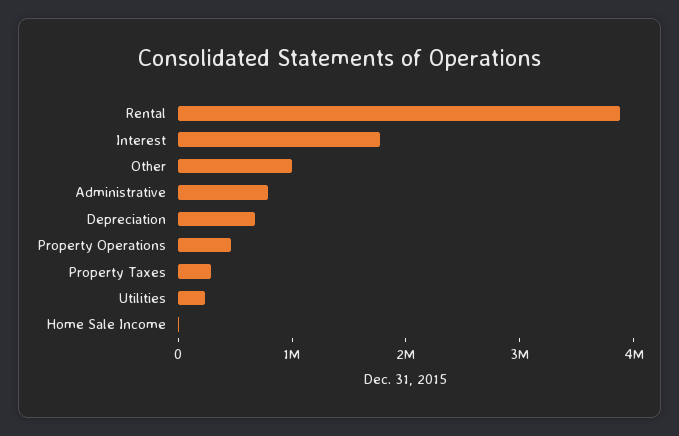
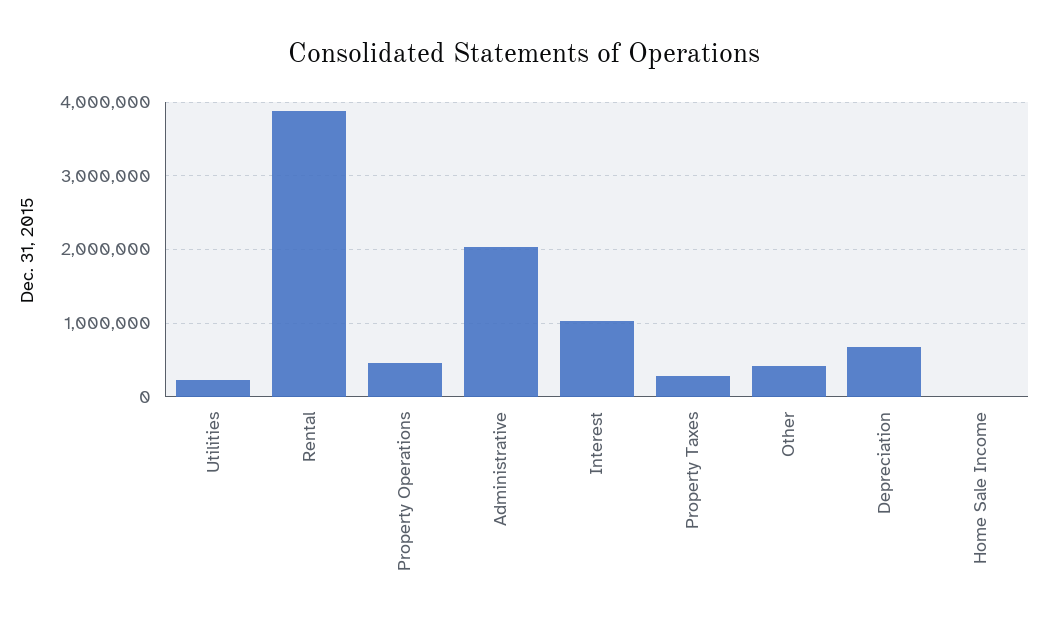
Interest: 1800000 -> 1000000
Other: 1000000 -> 400000
Administrative: 800000 -> 2000000

